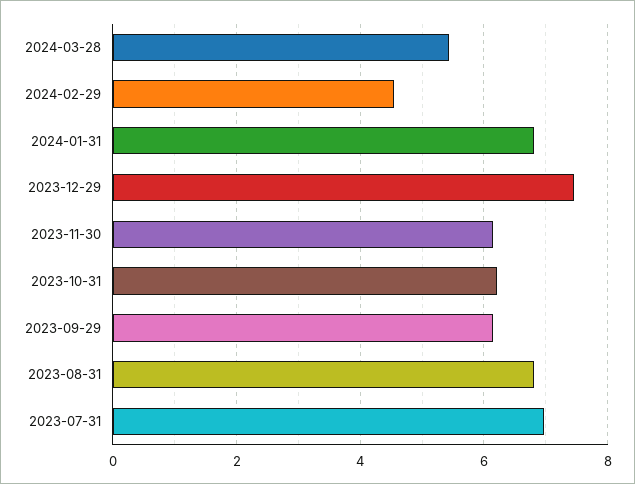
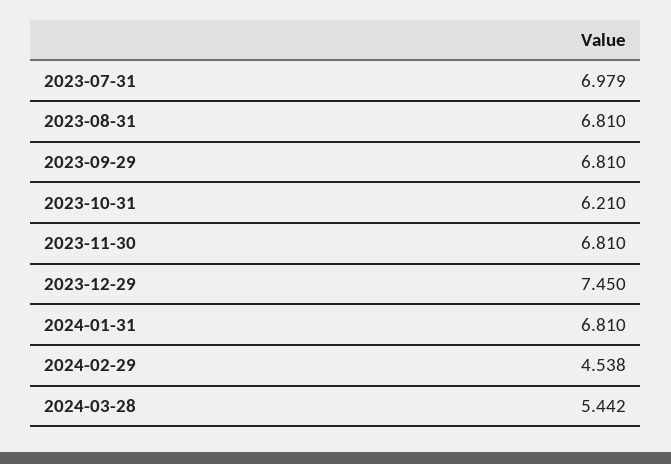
2023-11-30: 6.2 -> 6.81
2023-09-29: 6.2 -> 6.81

